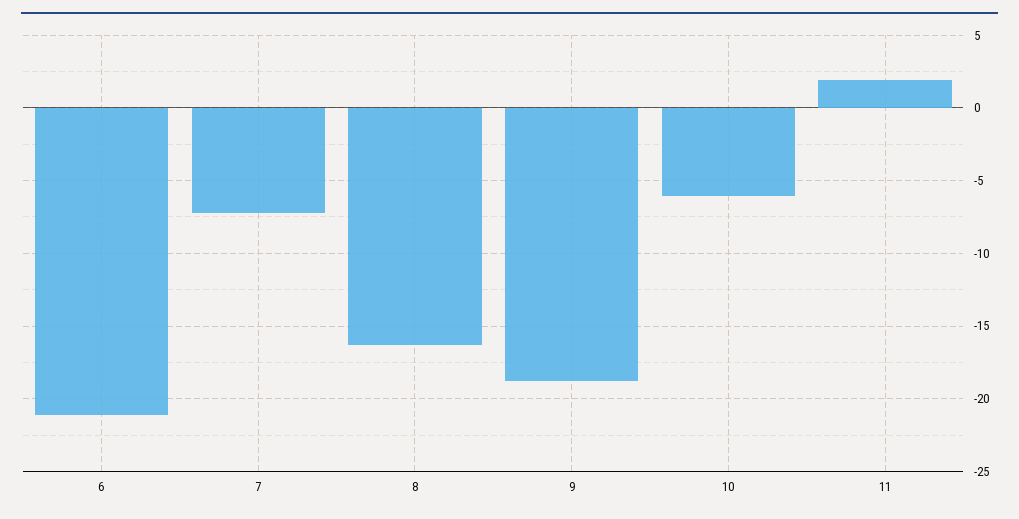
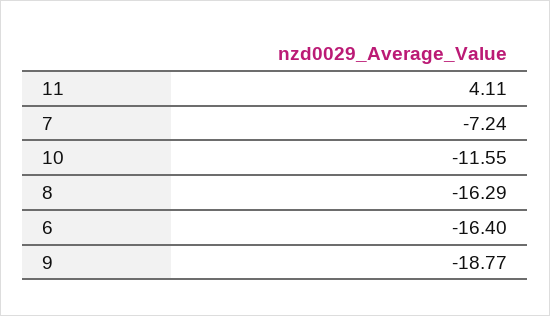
6: -21 -> -16.4
10: -6 -> -11.55
11: 2 -> 4.11

